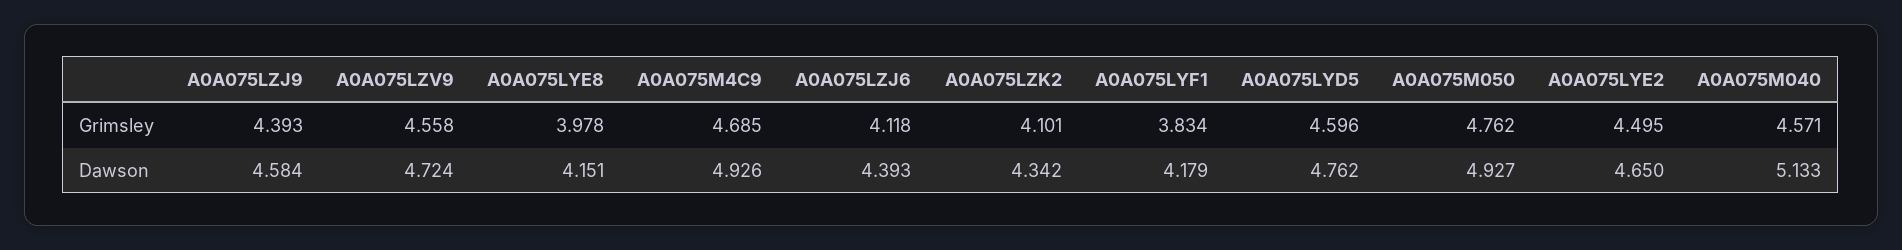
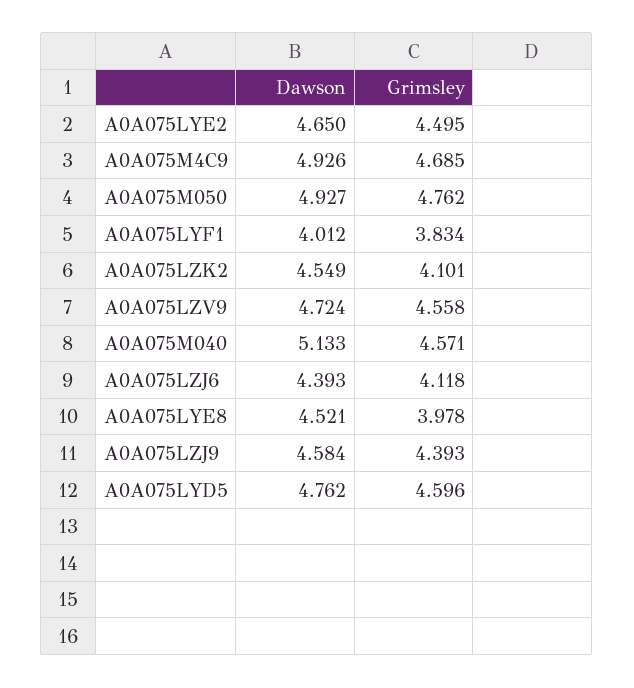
A0A075LYE8, Dawson: 4.151 -> 4.521
A0A075LZK2, Dawson: 4.342 -> 4.549
A0A075LYF1, Dawson: 4.179 -> 4.012

